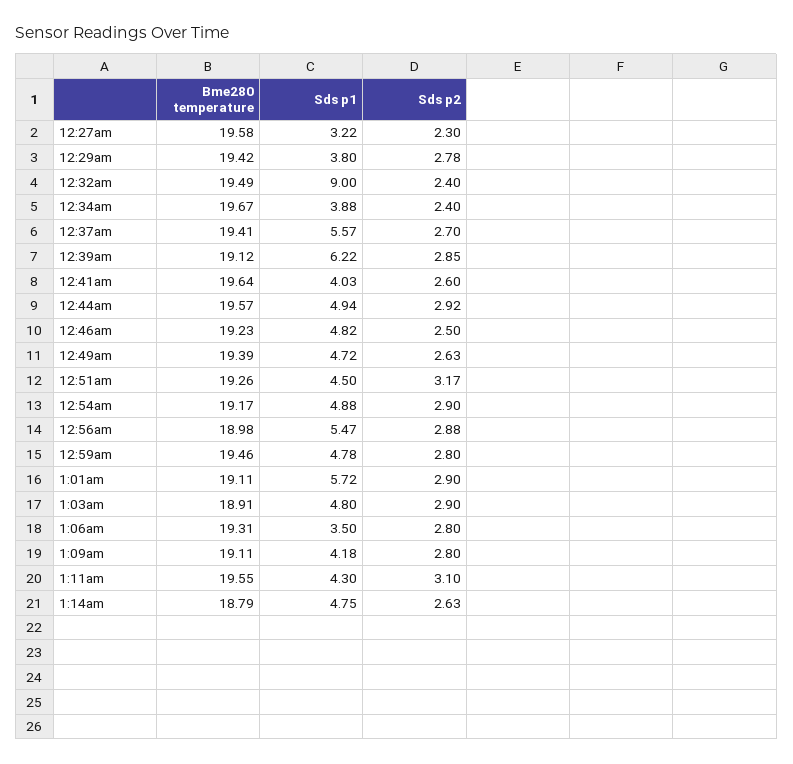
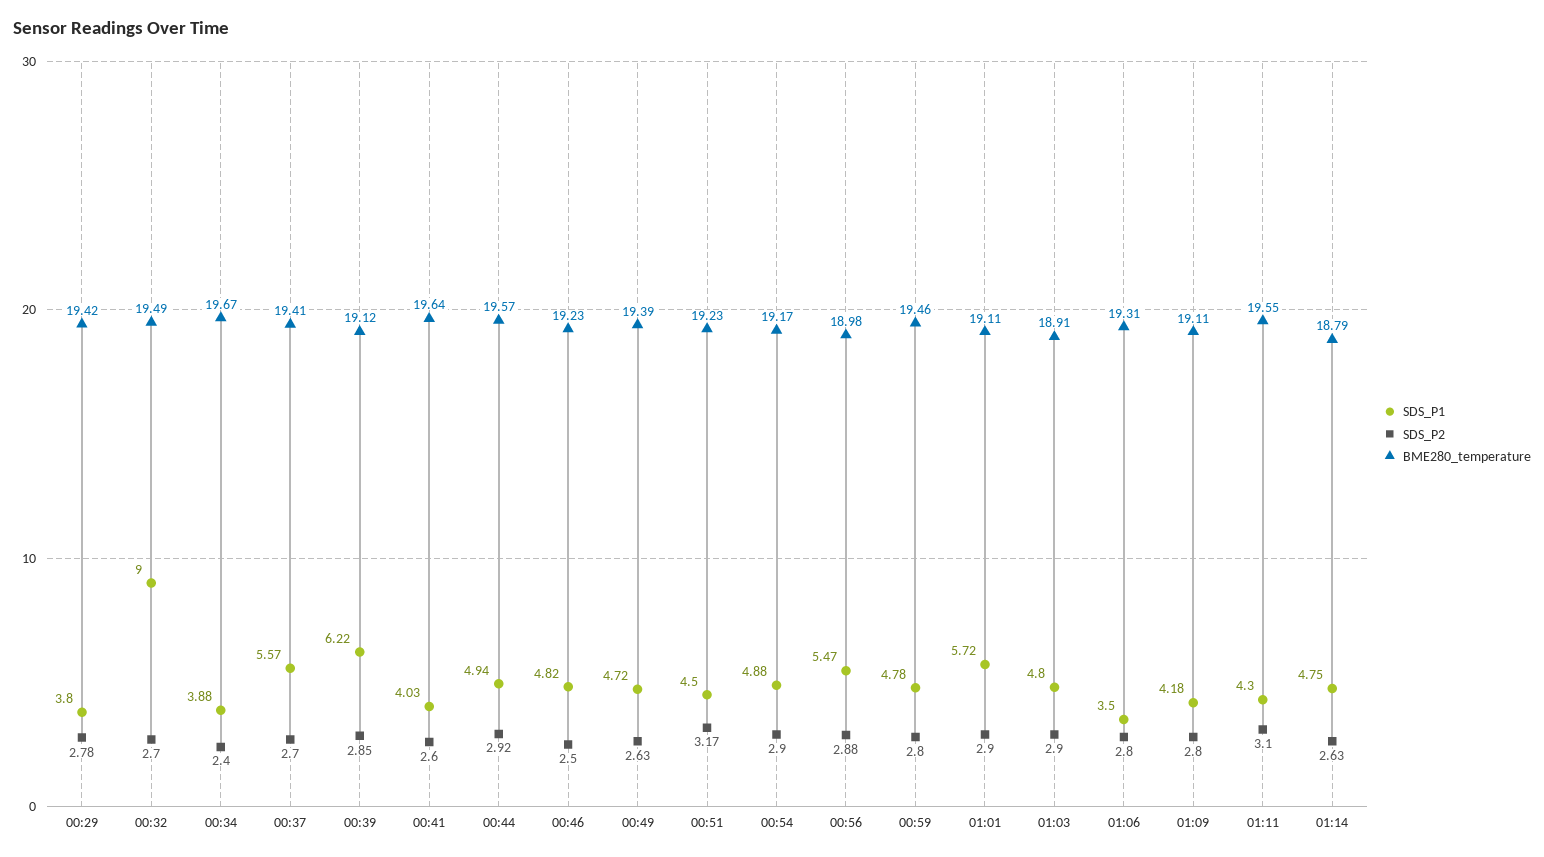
Bme280 temperature, 12:27am: 19.58 -> none
Sds p1, 12:27am: 3.22 -> none
Sds p2, 12:27am: 2.3 -> none
Sds p2, 12:32am: 2.4 -> 2.7
Bme280 temperature, 12:51am: 19.26 -> 19.23

